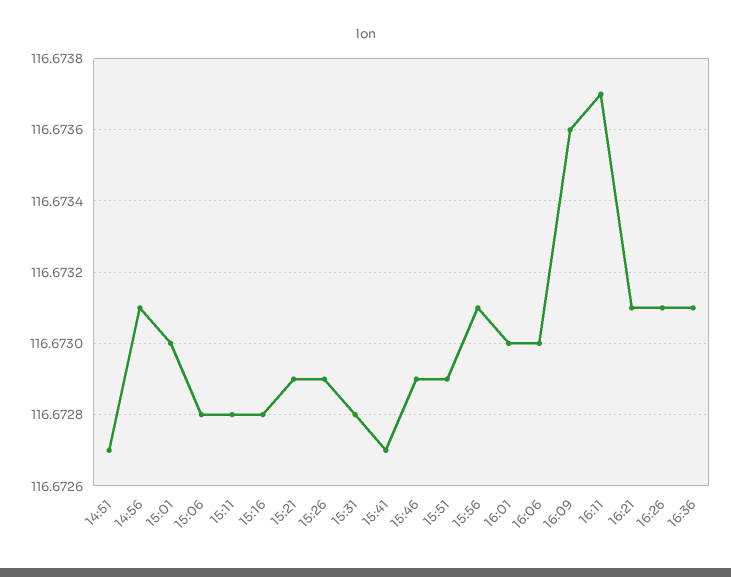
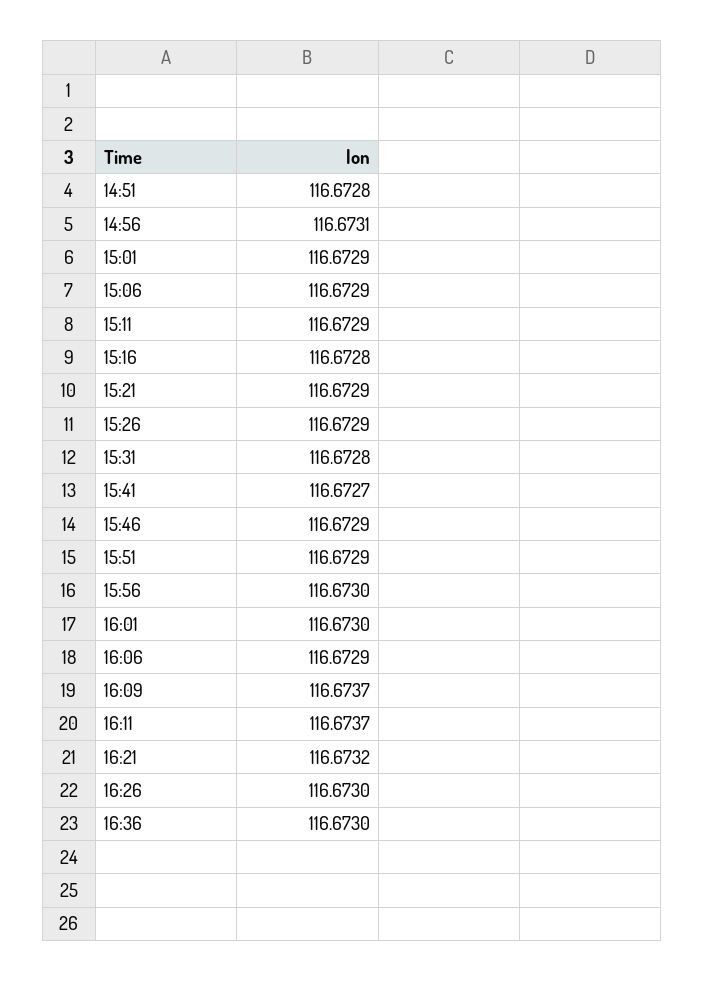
14:51: 116.6727 -> 116.6728
15:01: 116.673 -> 116.6729
15:06: 116.6728 -> 116.6729
15:11: 116.6728 -> 116.6729
15:56: 116.6731 -> 116.673
16:06: 116.673 -> 116.6729
16:09: 116.6736 -> 116.6737
16:21: 116.6731 -> 116.6732
16:26: 116.6731 -> 116.673
16:36: 116.6731 -> 116.673

